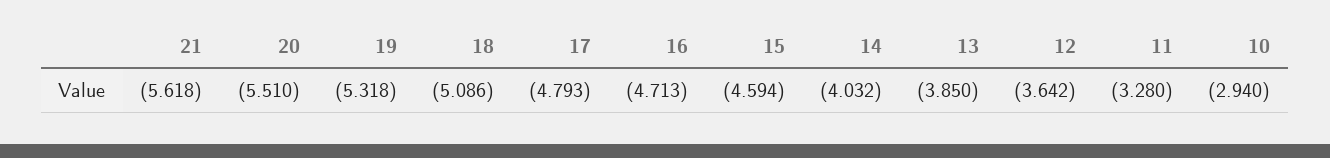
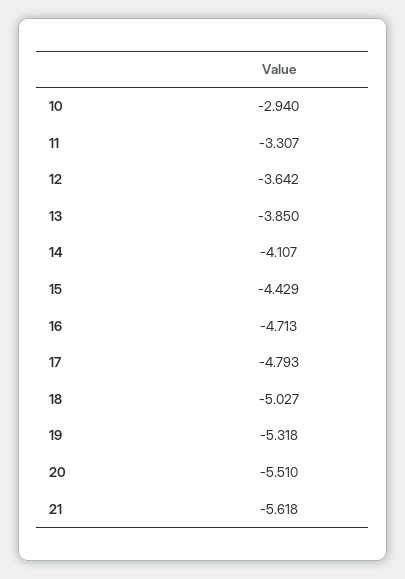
18: -5.086 -> -5.027
15: -4.594 -> -4.429
14: -4.032 -> -4.107
11: -3.28 -> -3.307

